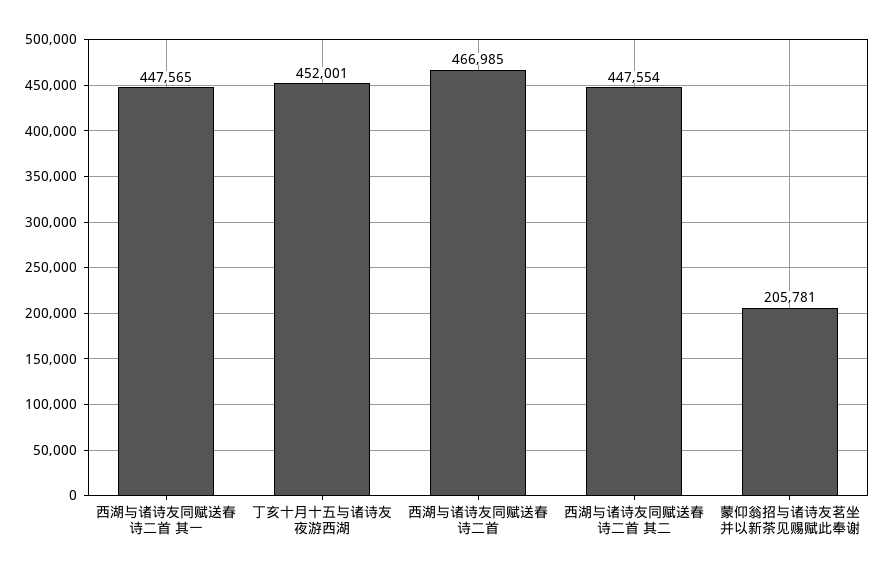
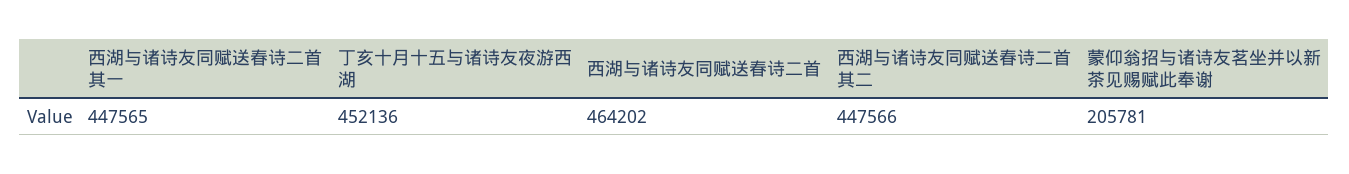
丁亥十月十五与诸诗友夜游西湖: 452001 -> 452136
西湖与诸诗友同赋送春诗二首: 466985 -> 464202
西湖与诸诗友同赋送春诗二首 其二: 447554 -> 447566

